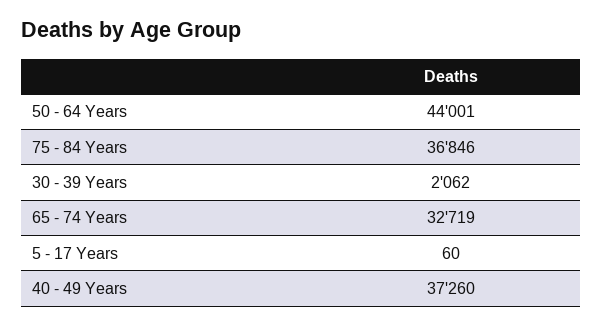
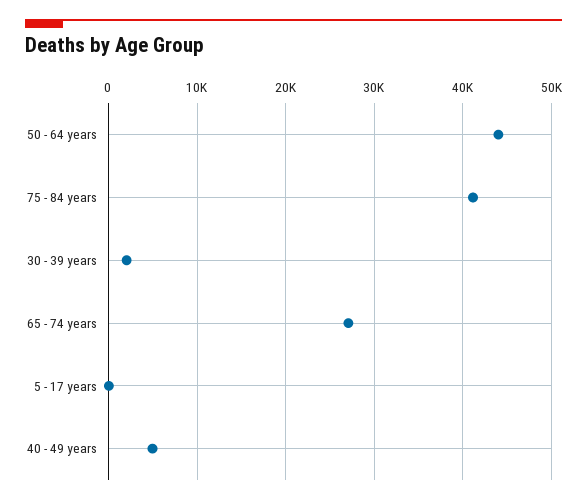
75 - 84 Years: 36846 -> 41000
65 - 74 Years: 32719 -> 27000
40 - 49 Years: 37260 -> 5000

